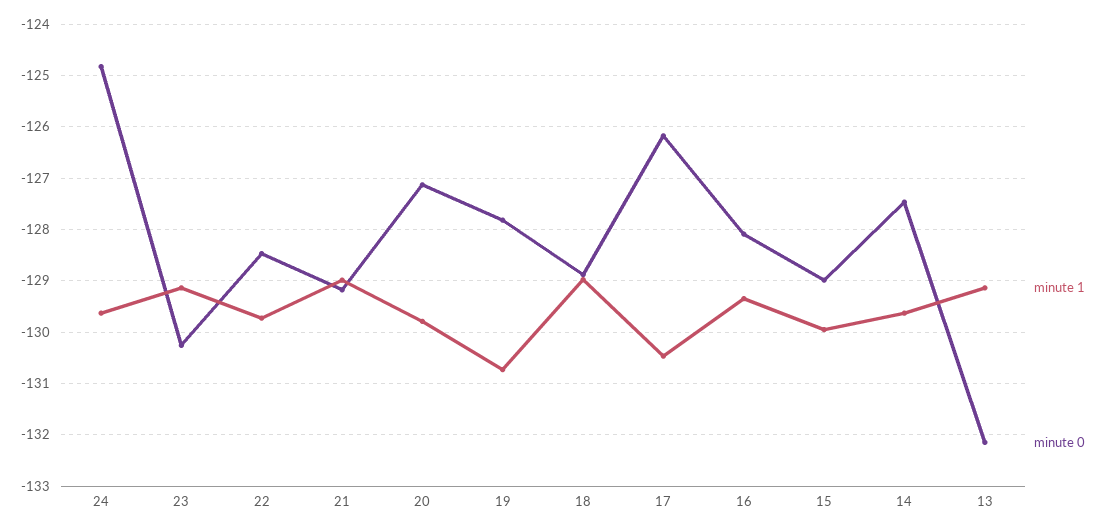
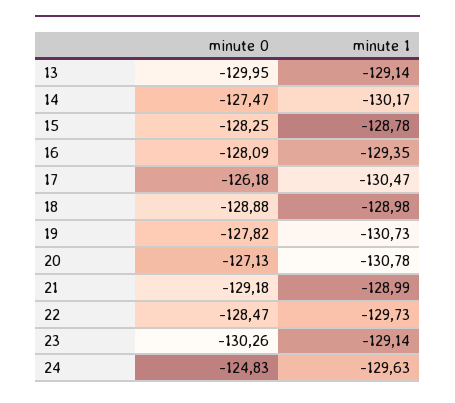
minute 1, 20: -129.8 -> -130.78
minute 1, 15: -130 -> -128.78
minute 0, 15: -129 -> -128.25
minute 1, 14: -129.6 -> -130.17
minute 0, 13: -132.2 -> -129.95

